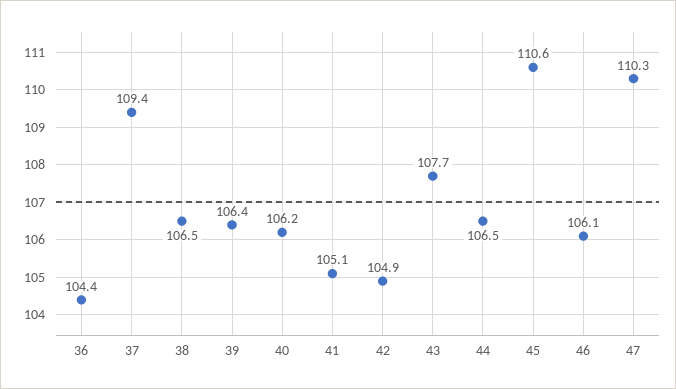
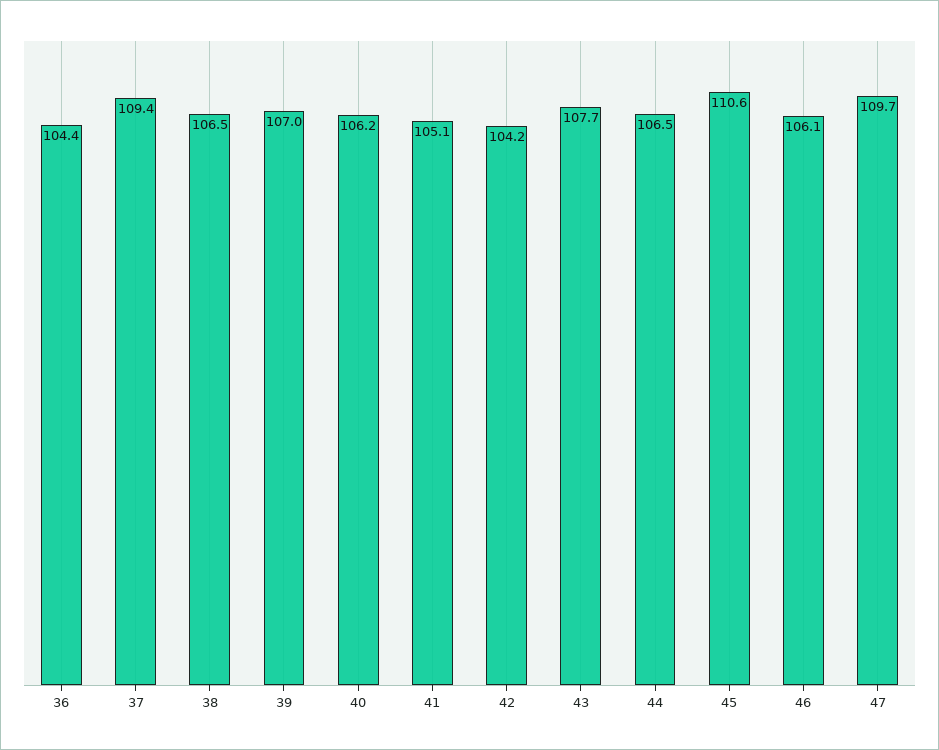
39: 106.4 -> 107
42: 104.9 -> 104.2
47: 110.3 -> 109.7

